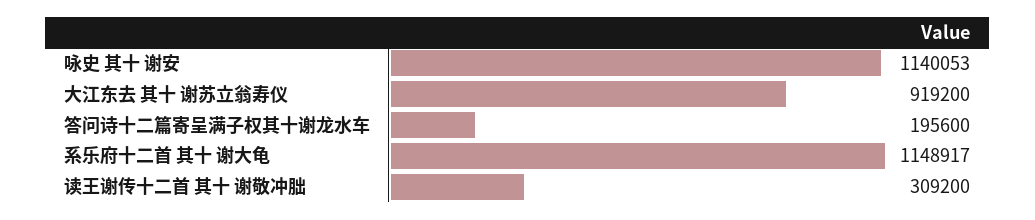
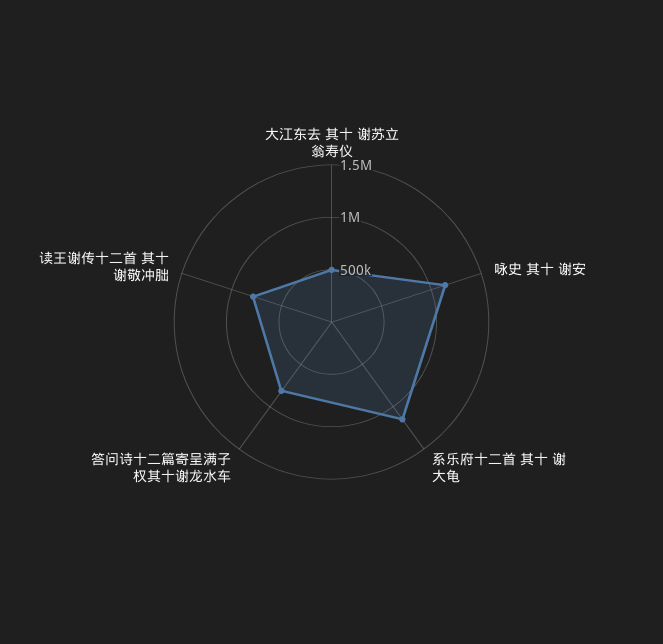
大江东去 其十 谢苏立翁寿仪: 919200 -> 500000
答问诗十二篇寄呈满子权其十谢龙水车: 195600 -> 800000
读王谢传十二首 其十 谢敬冲朏: 309200 -> 800000

